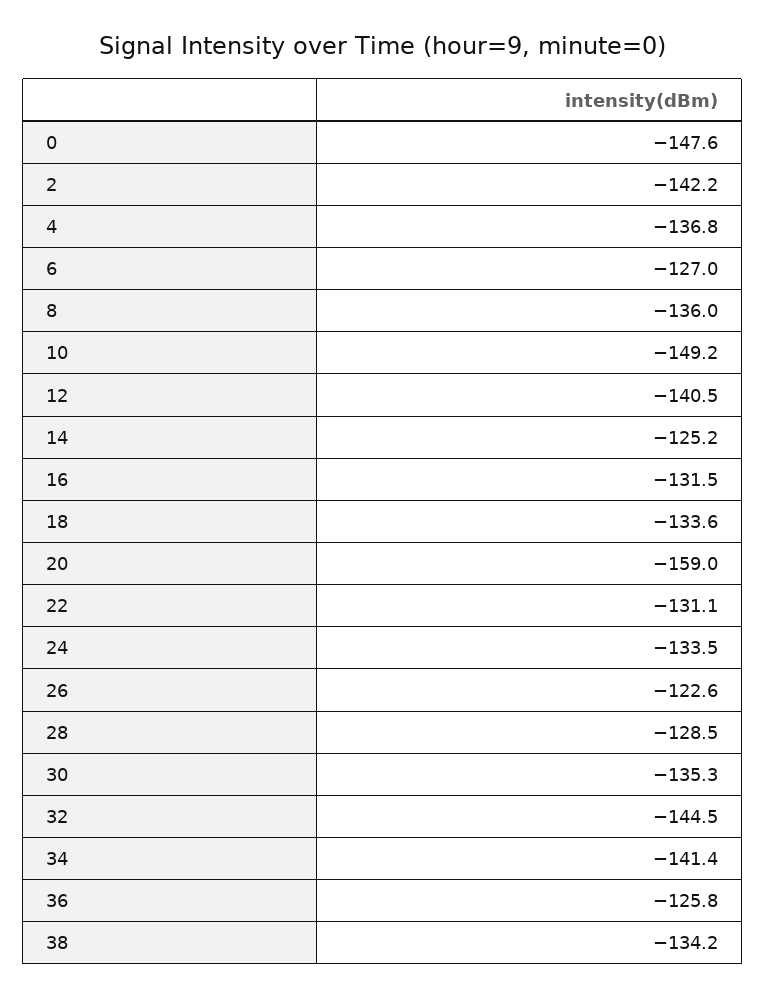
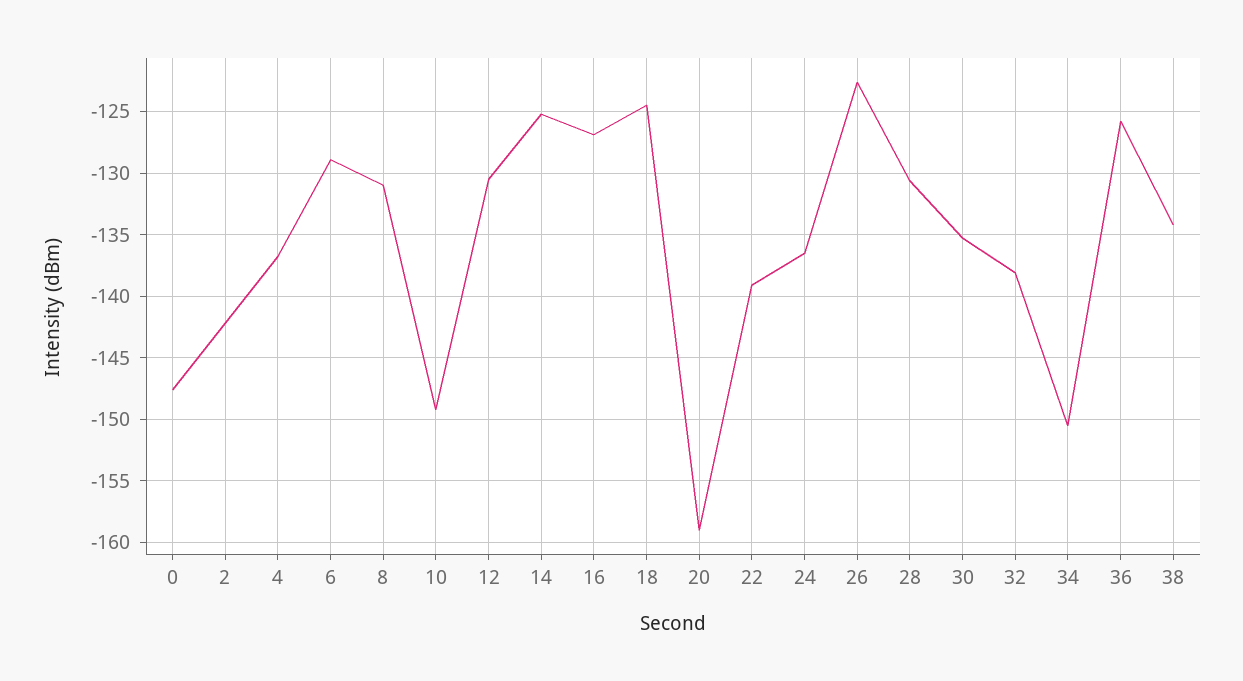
6: -127 -> -129
8: -136 -> -131
12: -140.5 -> -130.5
16: -131.5 -> -127
18: -133.6 -> -124.5
22: -131.1 -> -139
24: -133.5 -> -136.5
28: -128.5 -> -130.5
32: -144.5 -> -138
34: -141.4 -> -150.5

